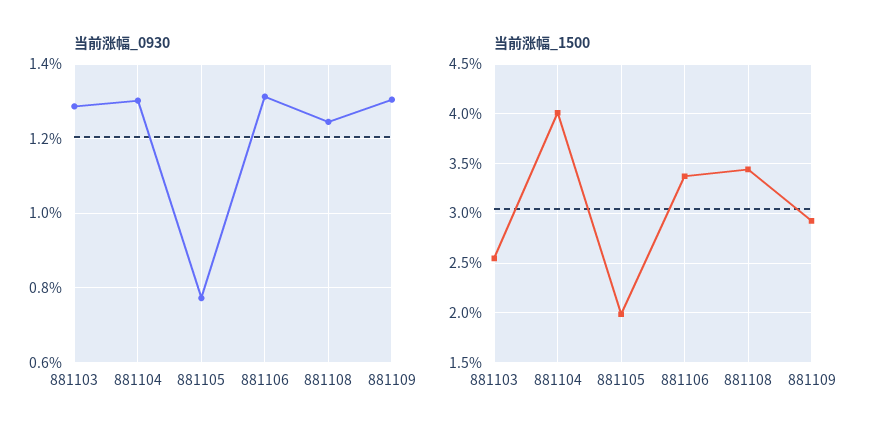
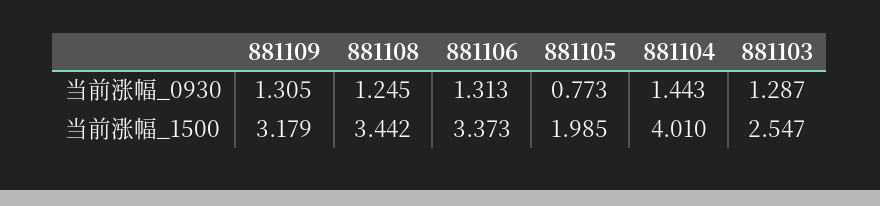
当前涨幅_0930, 881104: 1.3 -> 1.443
当前涨幅_1500, 881109: 2.9 -> 3.179

